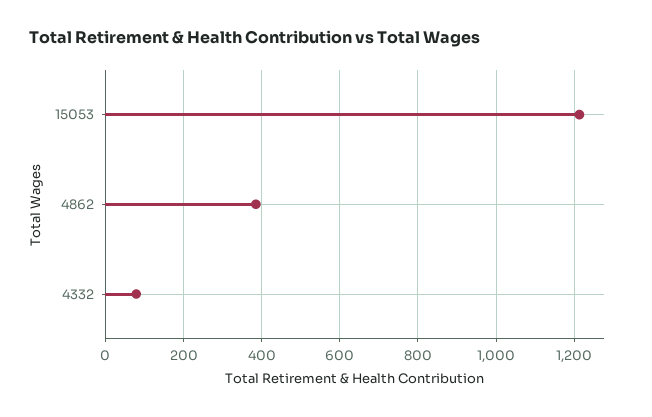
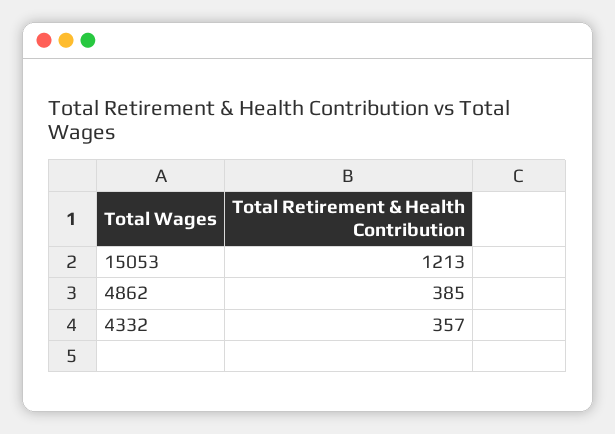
4332: 80 -> 357

